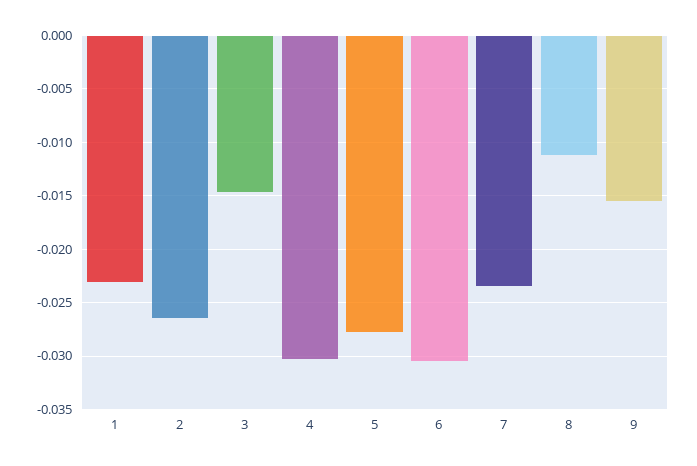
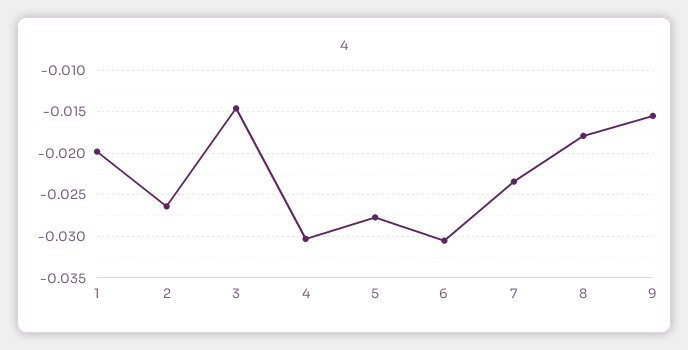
1: -0.023 -> -0.02
8: -0.011 -> -0.018

